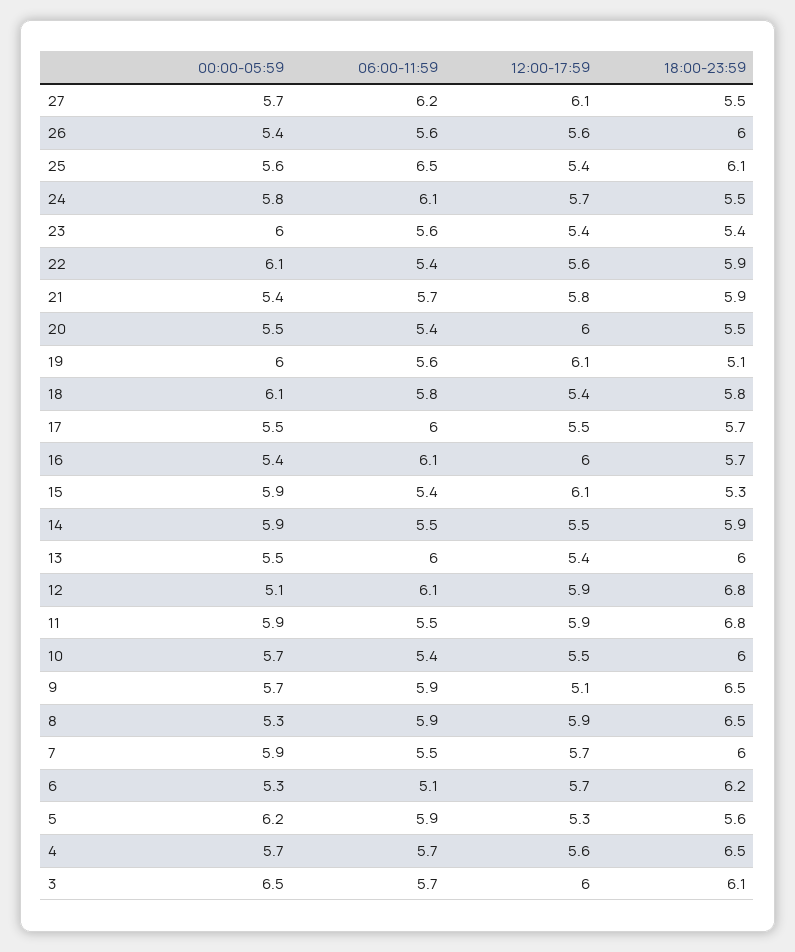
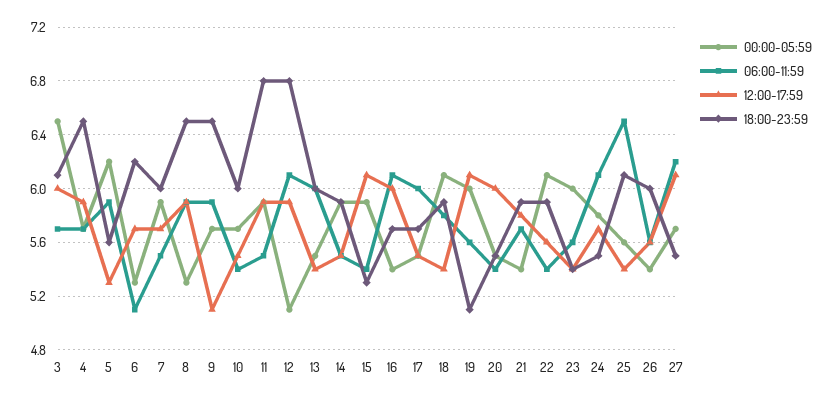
18:00-23:59, 18: 5.8 -> 5.9
12:00-17:59, 4: 5.6 -> 5.9

